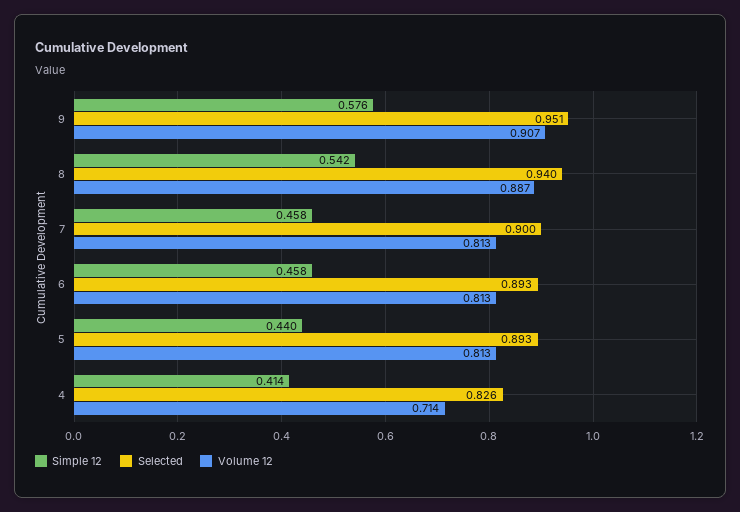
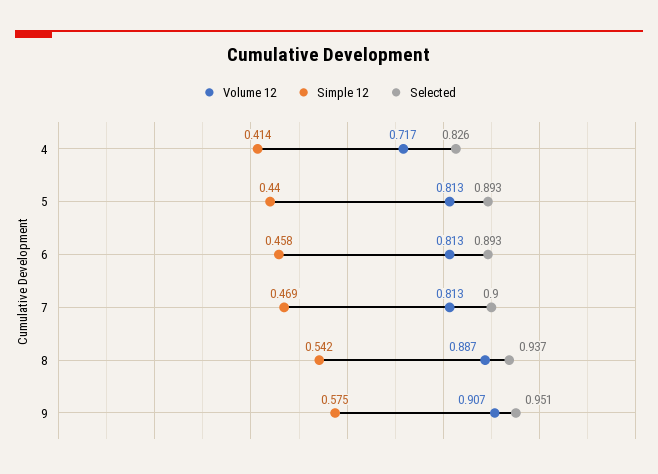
Simple 12, 9: 0.576 -> 0.575
Selected, 8: 0.94 -> 0.937
Simple 12, 7: 0.458 -> 0.469
Volume 12, 4: 0.714 -> 0.717

